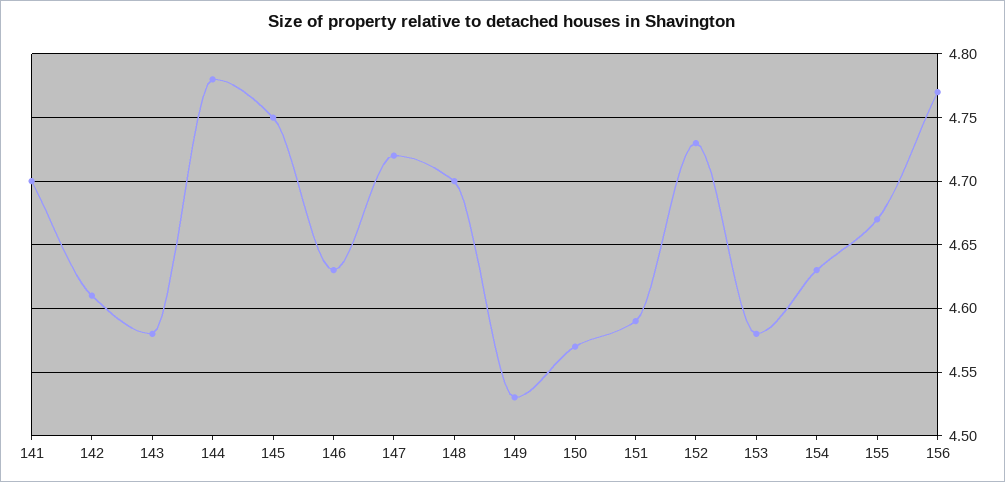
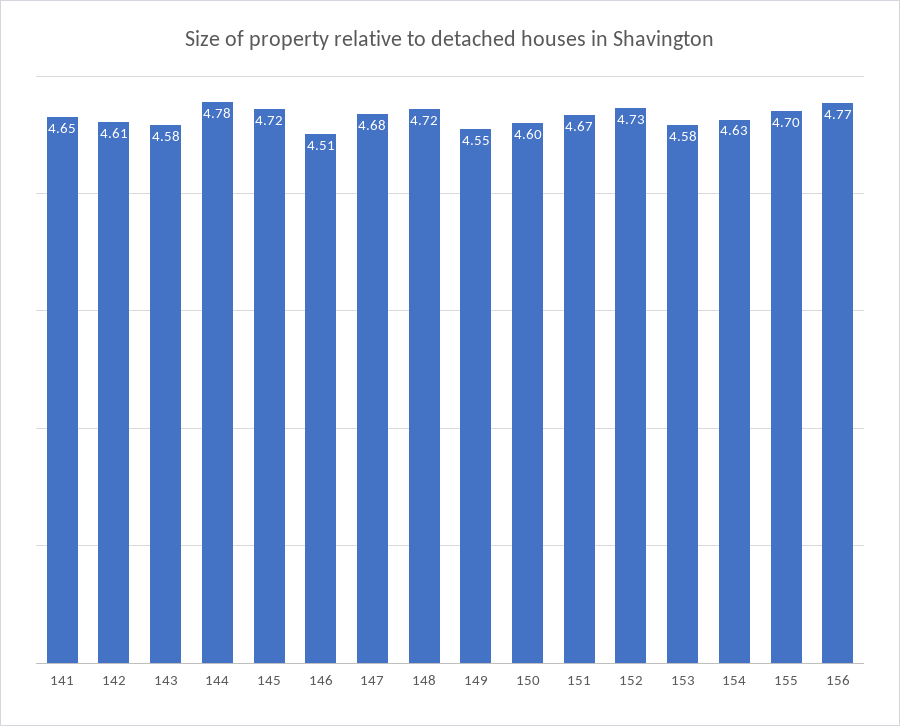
141: 4.7 -> 4.65
145: 4.75 -> 4.72
146: 4.63 -> 4.51
147: 4.72 -> 4.68
148: 4.7 -> 4.72
149: 4.53 -> 4.55
150: 4.57 -> 4.6
151: 4.59 -> 4.67
155: 4.67 -> 4.7

